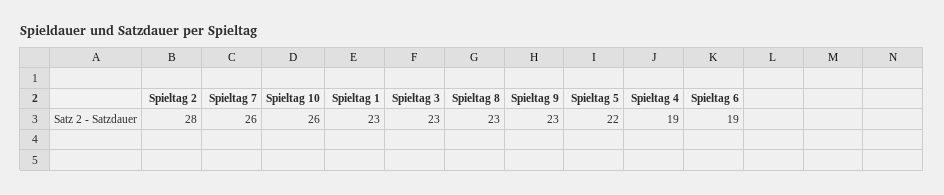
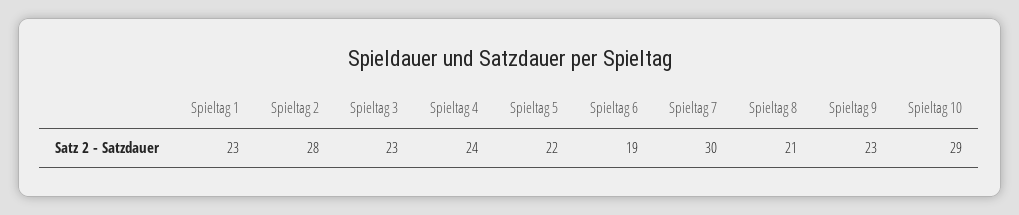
Spieltag 7: 26 -> 30
Spieltag 10: 26 -> 29
Spieltag 8: 23 -> 21
Spieltag 4: 19 -> 24

